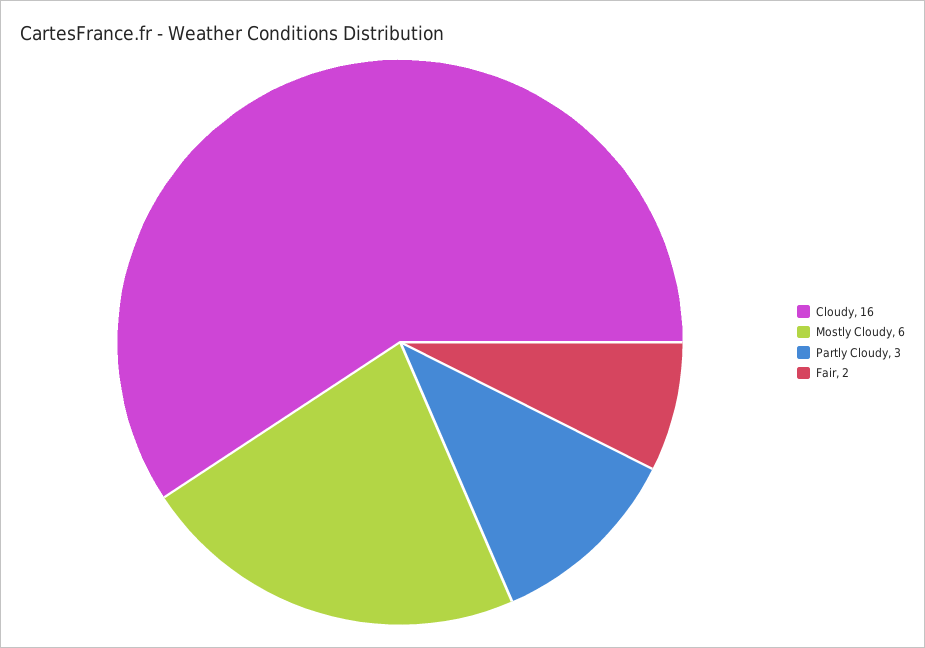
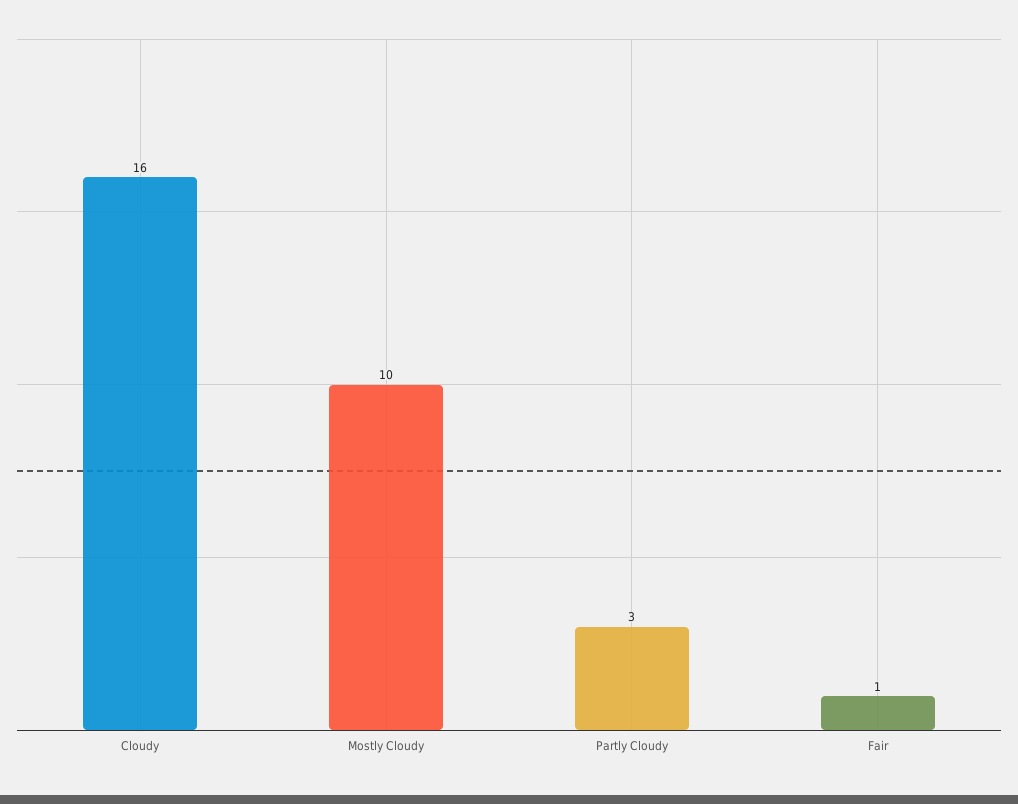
Mostly Cloudy: 6 -> 10
Fair: 2 -> 1

